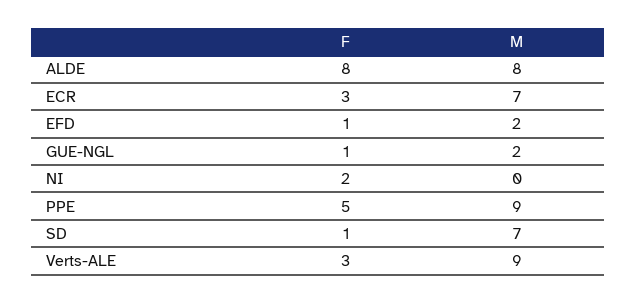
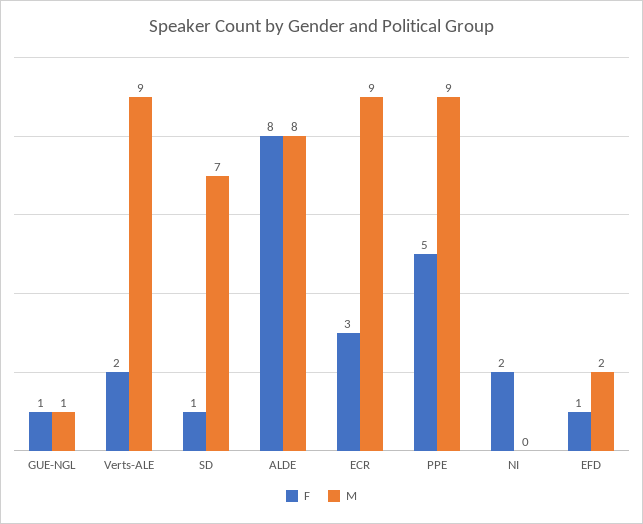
M, ECR: 7 -> 9
M, GUE-NGL: 2 -> 1
F, Verts-ALE: 3 -> 2

